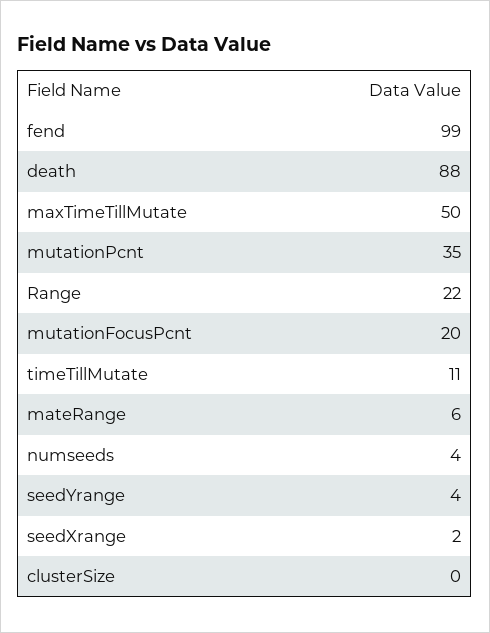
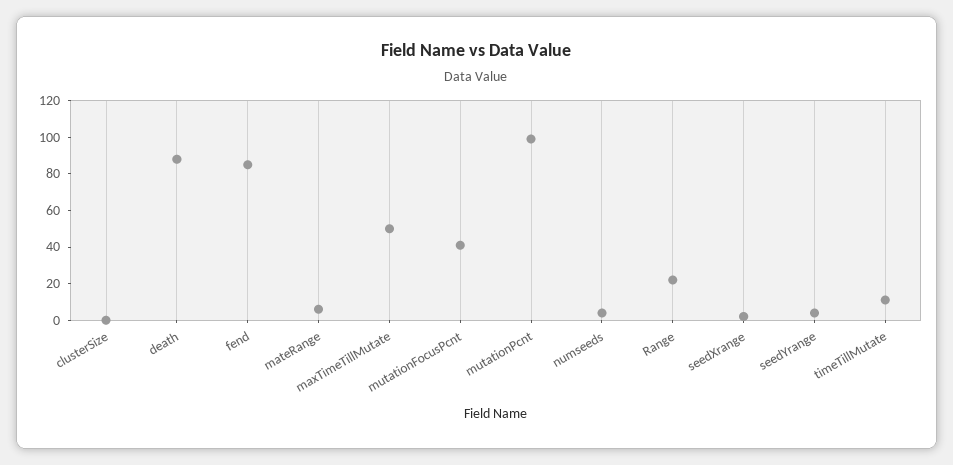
fend: 99 -> 85
mutationPcnt: 35 -> 100
mutationFocusPcnt: 20 -> 40

